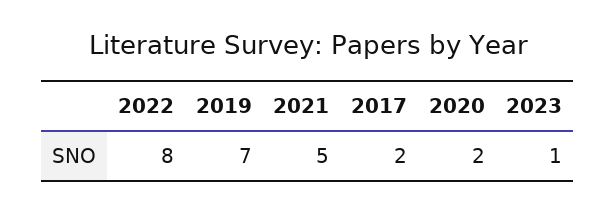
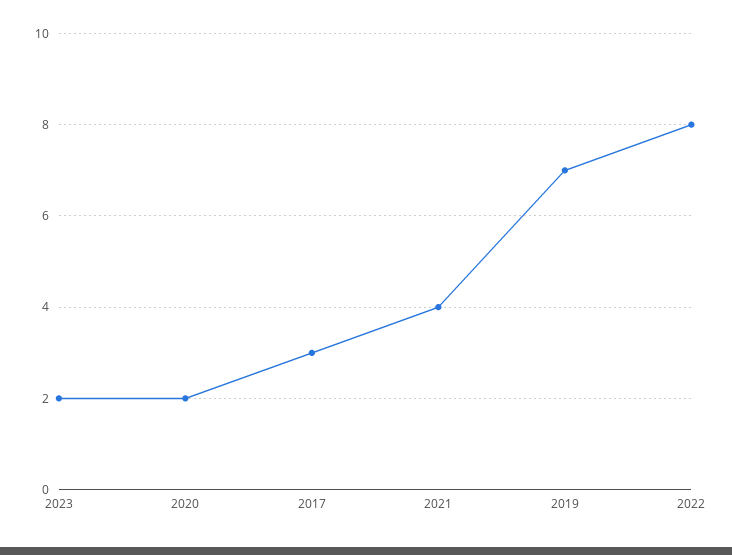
2021: 5 -> 4
2017: 2 -> 3
2023: 1 -> 2

